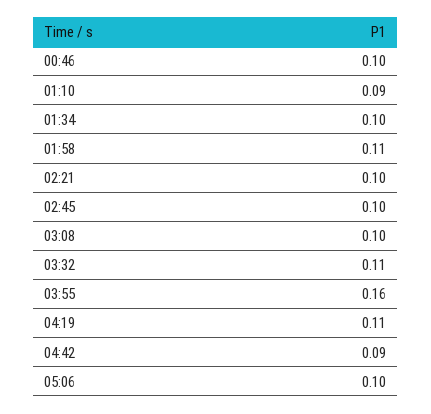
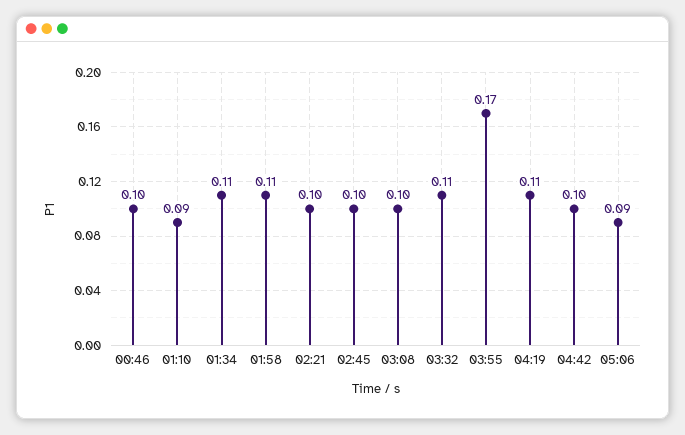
01:34: 0.1 -> 0.11
03:55: 0.16 -> 0.17
04:42: 0.09 -> 0.1
05:06: 0.1 -> 0.09

